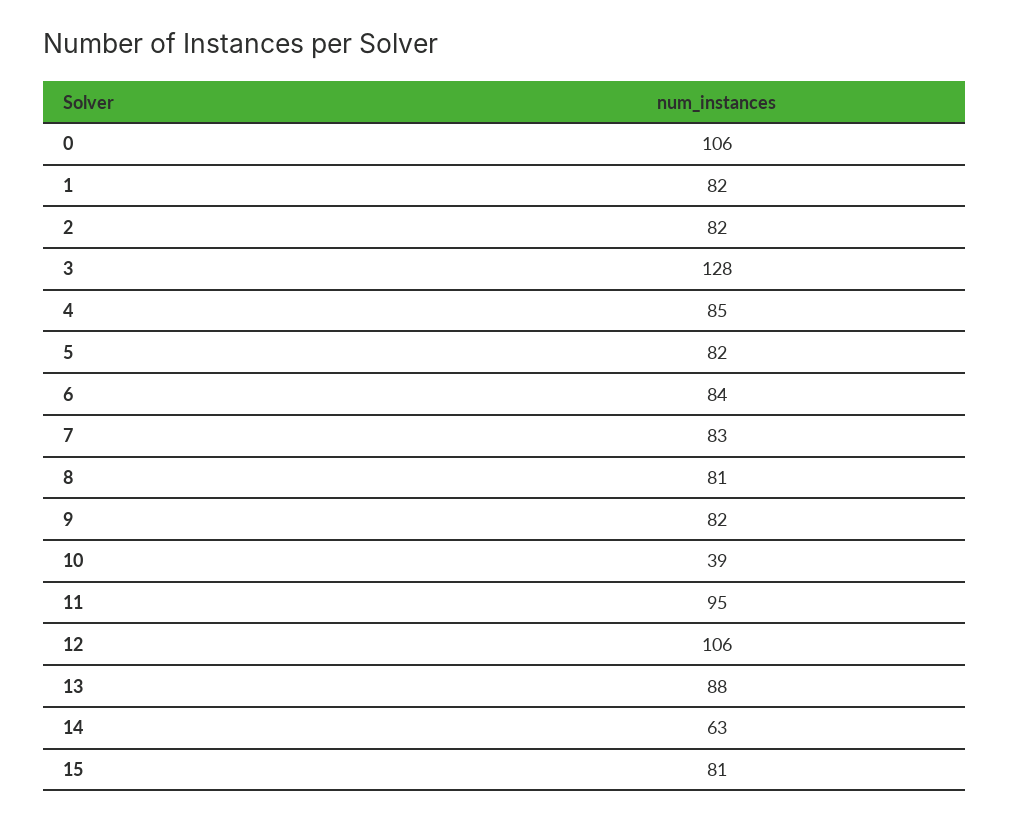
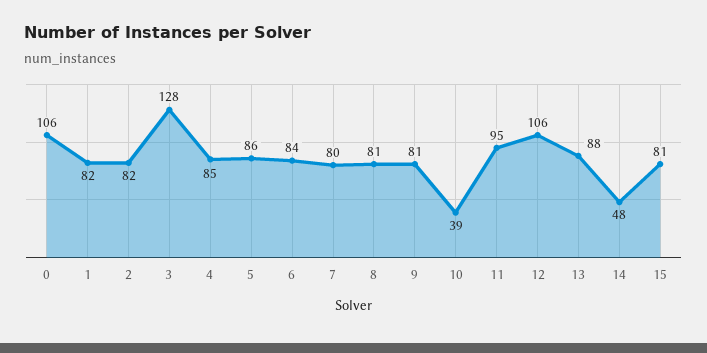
5: 82 -> 86
7: 83 -> 80
9: 82 -> 81
14: 63 -> 48

